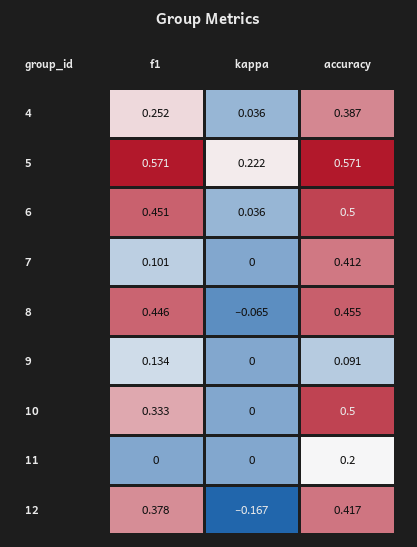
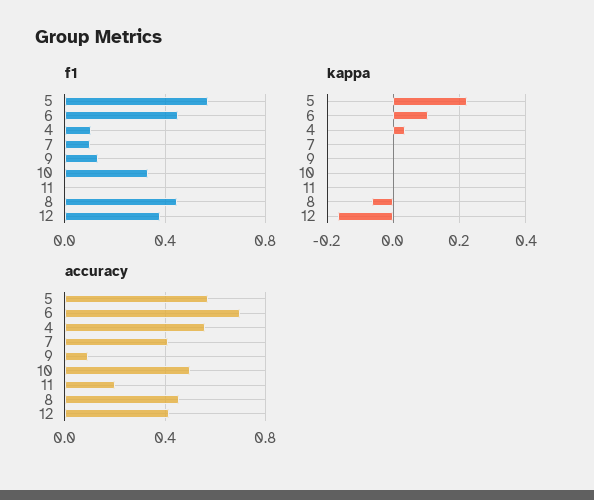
f1, 4: 0.252 -> 0.1
accuracy, 4: 0.387 -> 0.55
kappa, 6: 0.036 -> 0.1
accuracy, 6: 0.5 -> 0.7

